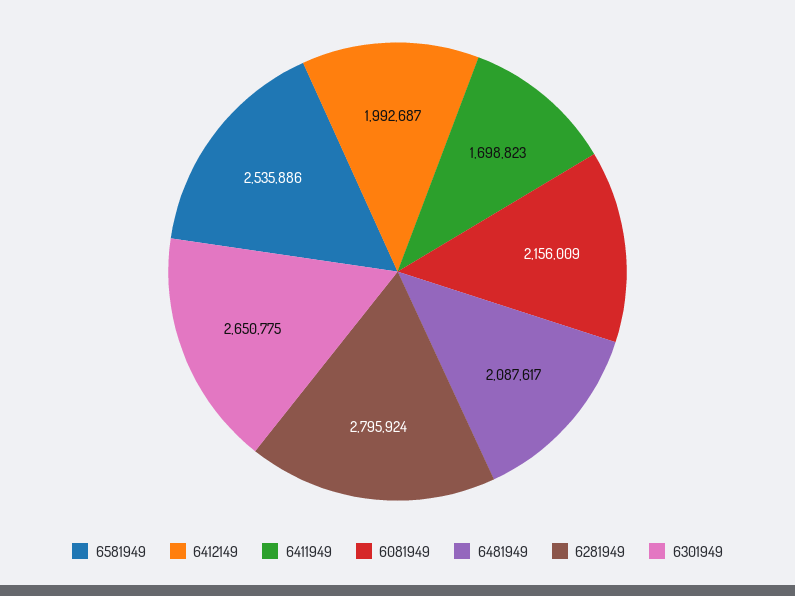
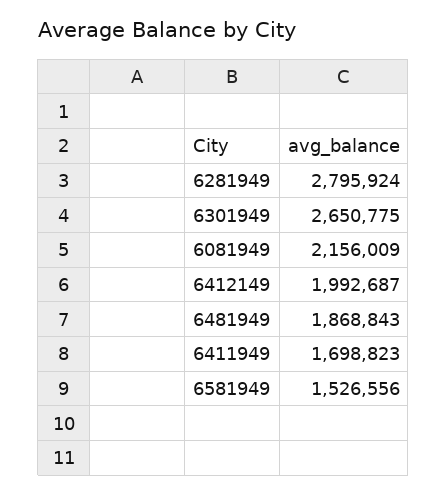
6581949: 2535886 -> 1526556
6481949: 2087617 -> 1868843

